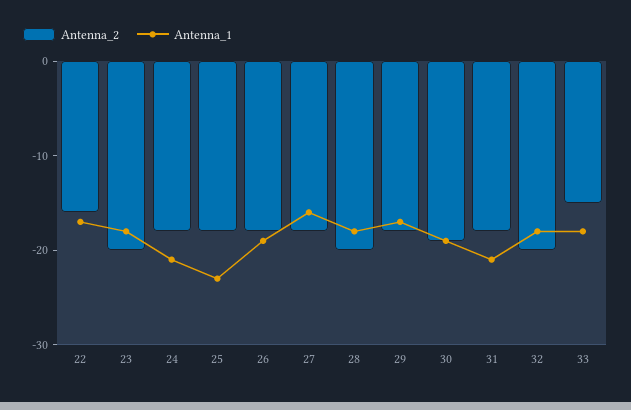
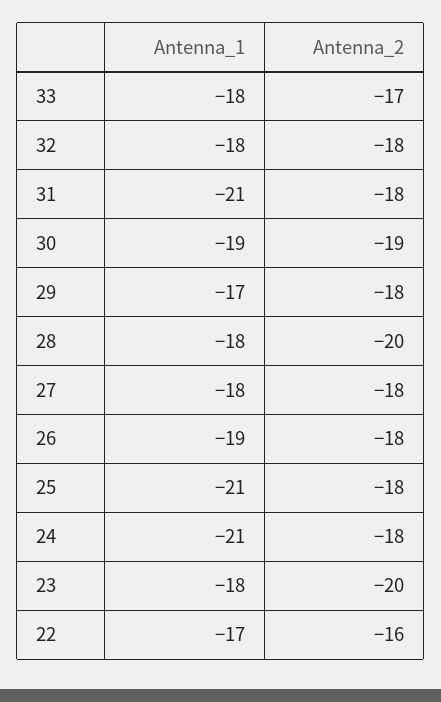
Antenna_1, 25: -23 -> -21
Antenna_1, 27: -16 -> -18
Antenna_2, 32: -20 -> -18
Antenna_2, 33: -15 -> -17

